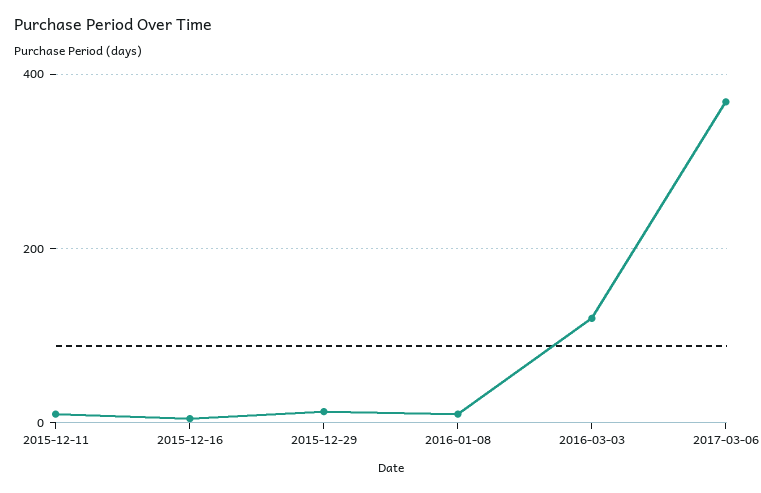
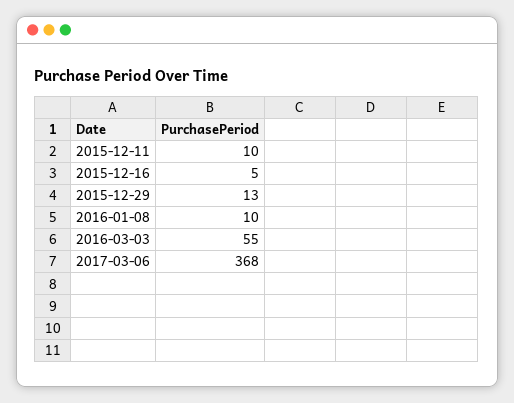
2016-03-03: 120 -> 55

